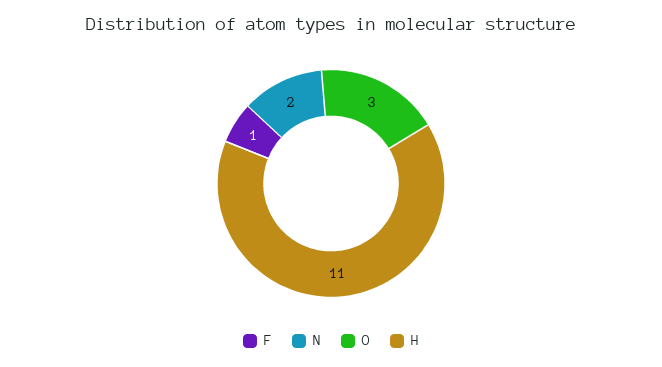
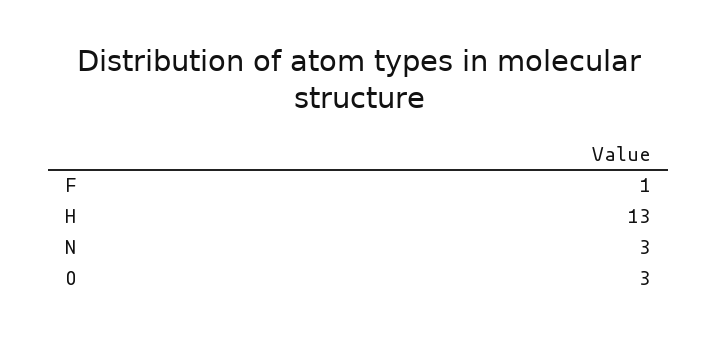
N: 2 -> 3
H: 11 -> 13

